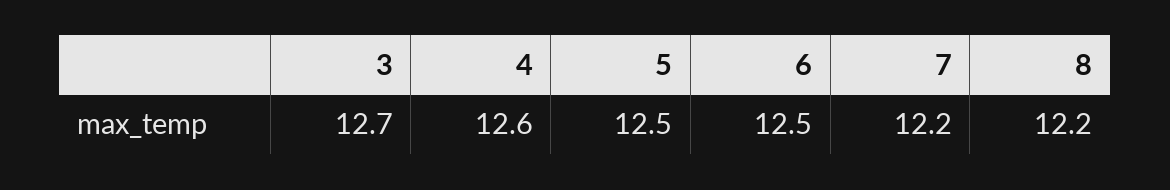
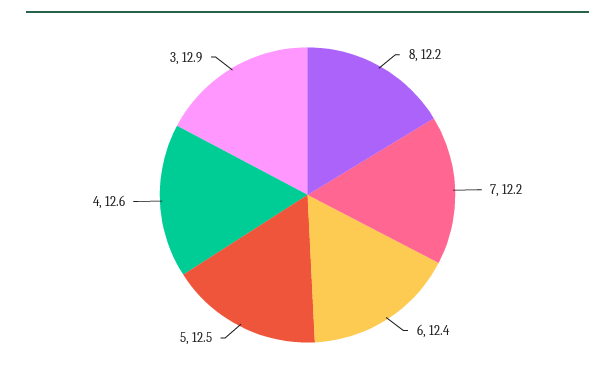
3: 12.7 -> 12.9
6: 12.5 -> 12.4

